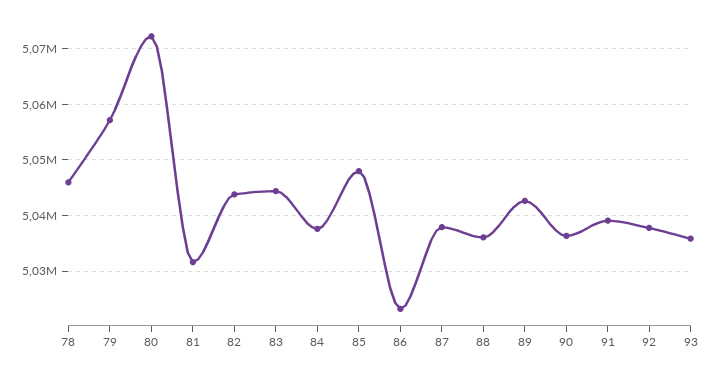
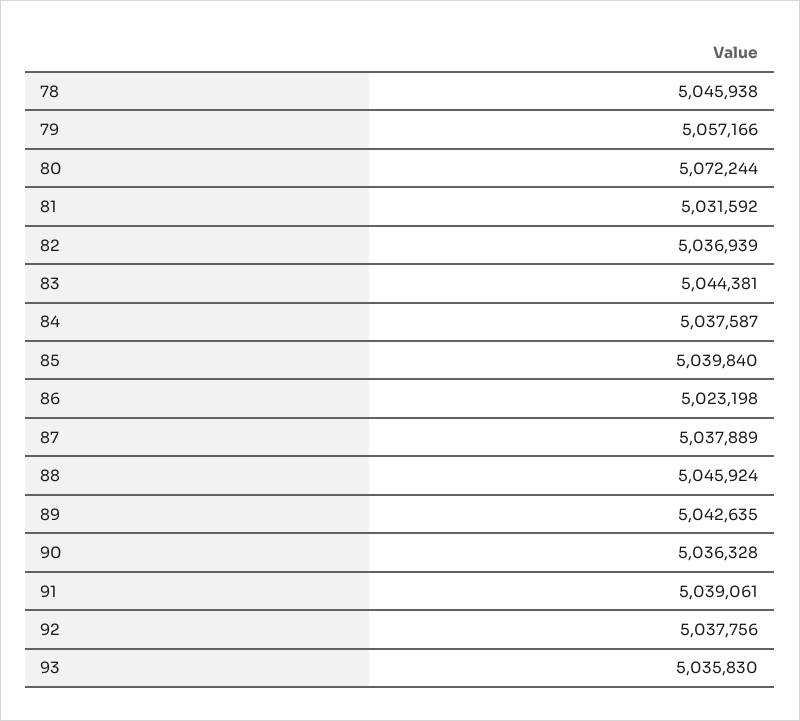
82: 5044000 -> 5036939
85: 5048000 -> 5039840
88: 5036000 -> 5045924

